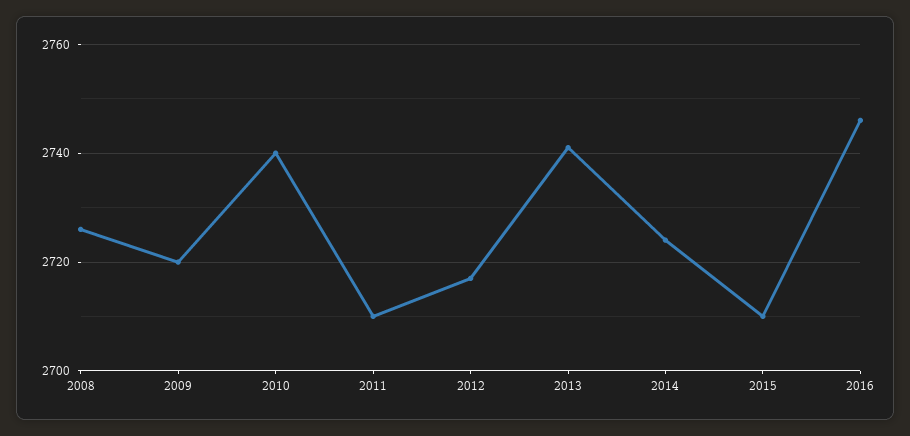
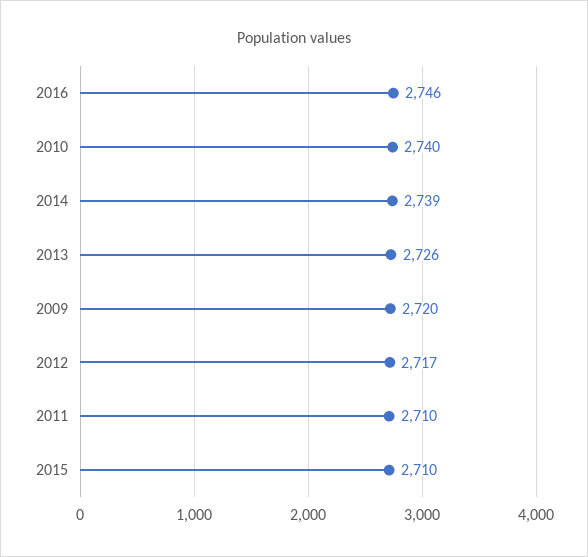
2008: 2725 -> none
2013: 2740 -> 2726
2014: 2725 -> 2739

